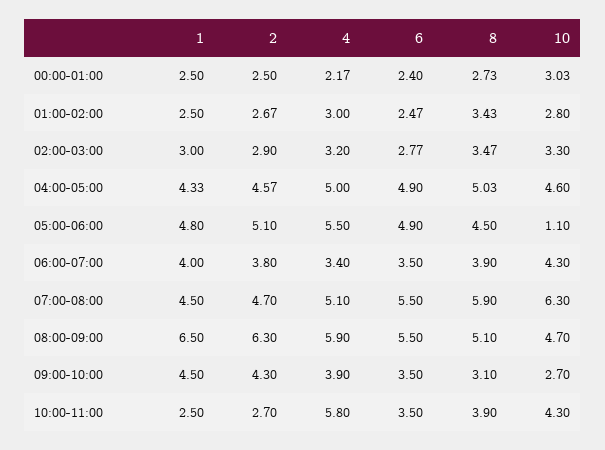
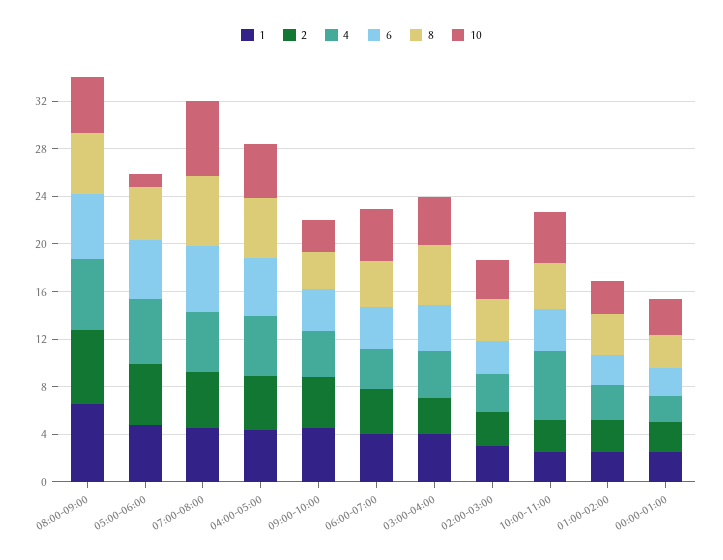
1, 03:00-04:00: none -> 4
2, 03:00-04:00: none -> 3
4, 03:00-04:00: none -> 4
6, 03:00-04:00: none -> 4
8, 03:00-04:00: none -> 5
10, 03:00-04:00: none -> 4

